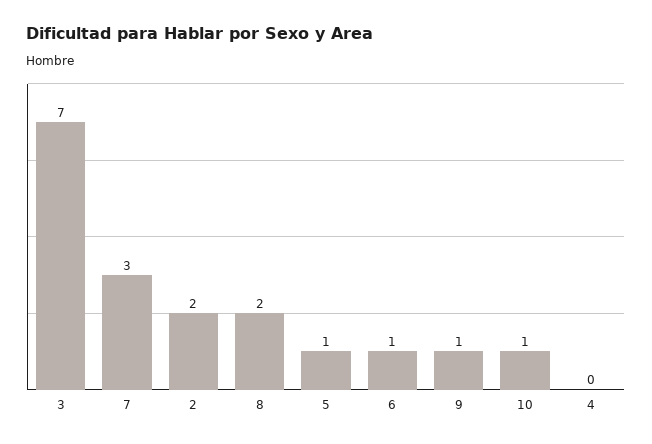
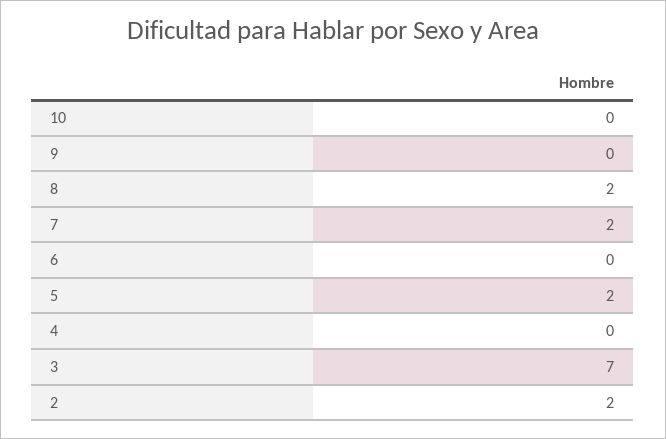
7: 3 -> 2
5: 1 -> 2
6: 1 -> 0
9: 1 -> 0
10: 1 -> 0

